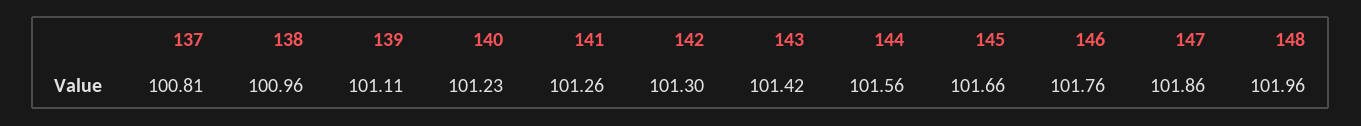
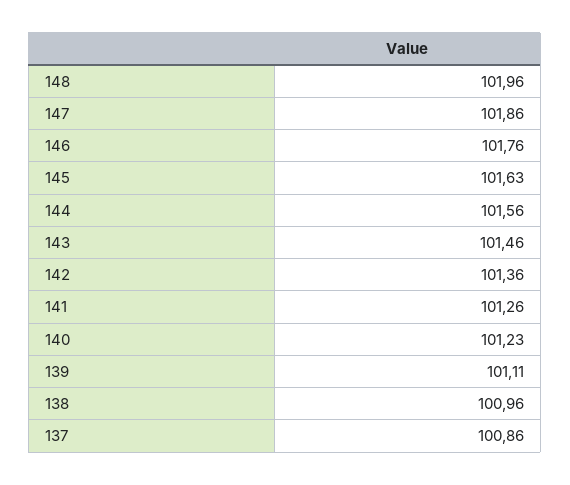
137: 100.81 -> 100.86
142: 101.3 -> 101.36
143: 101.42 -> 101.46
145: 101.66 -> 101.63

